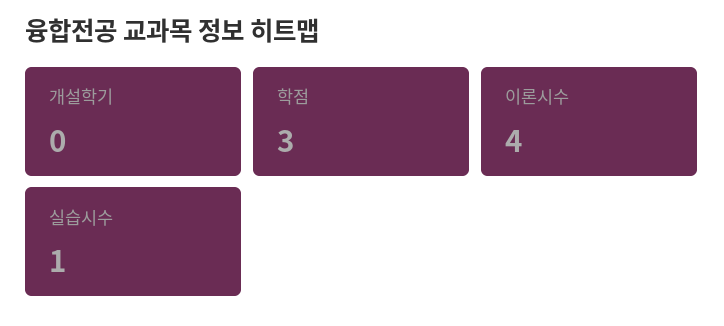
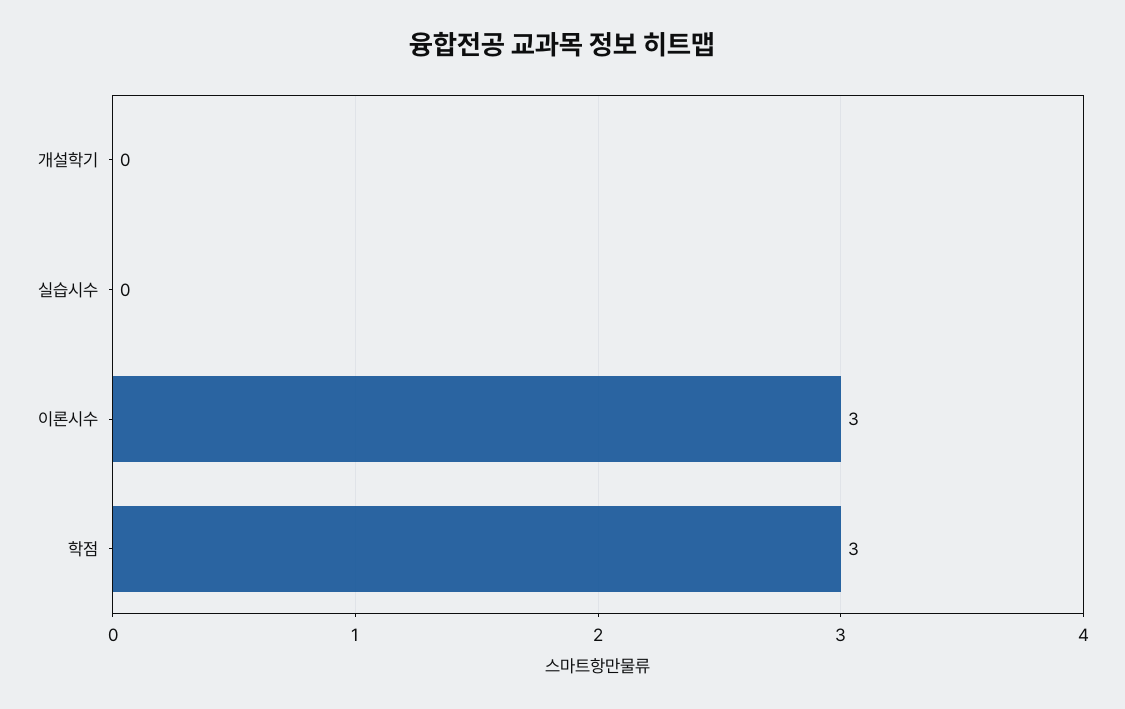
이론시수: 4 -> 3
실습시수: 1 -> 0

